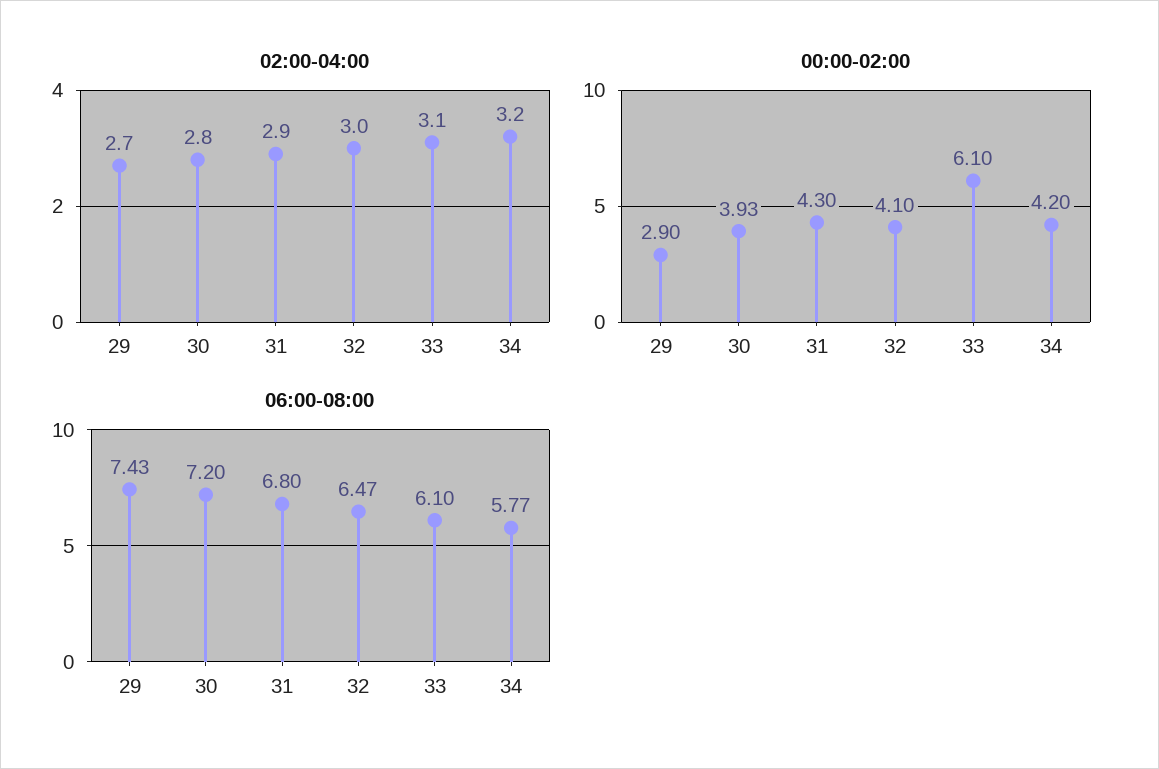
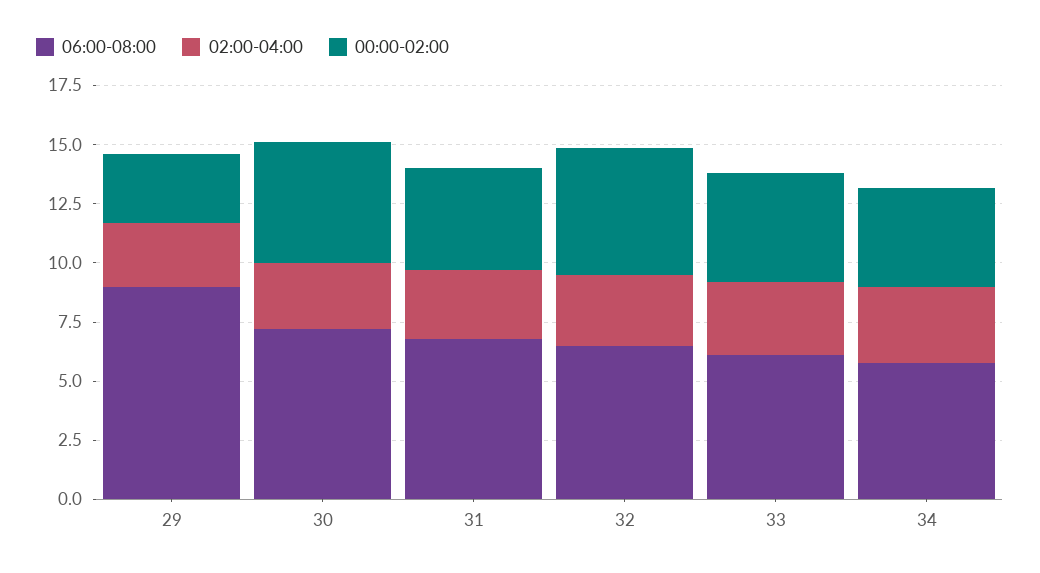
00:00-02:00, 30: 3.93 -> 5
00:00-02:00, 32: 4.1 -> 5.5
00:00-02:00, 33: 6.1 -> 4.5
06:00-08:00, 29: 7.43 -> 9

